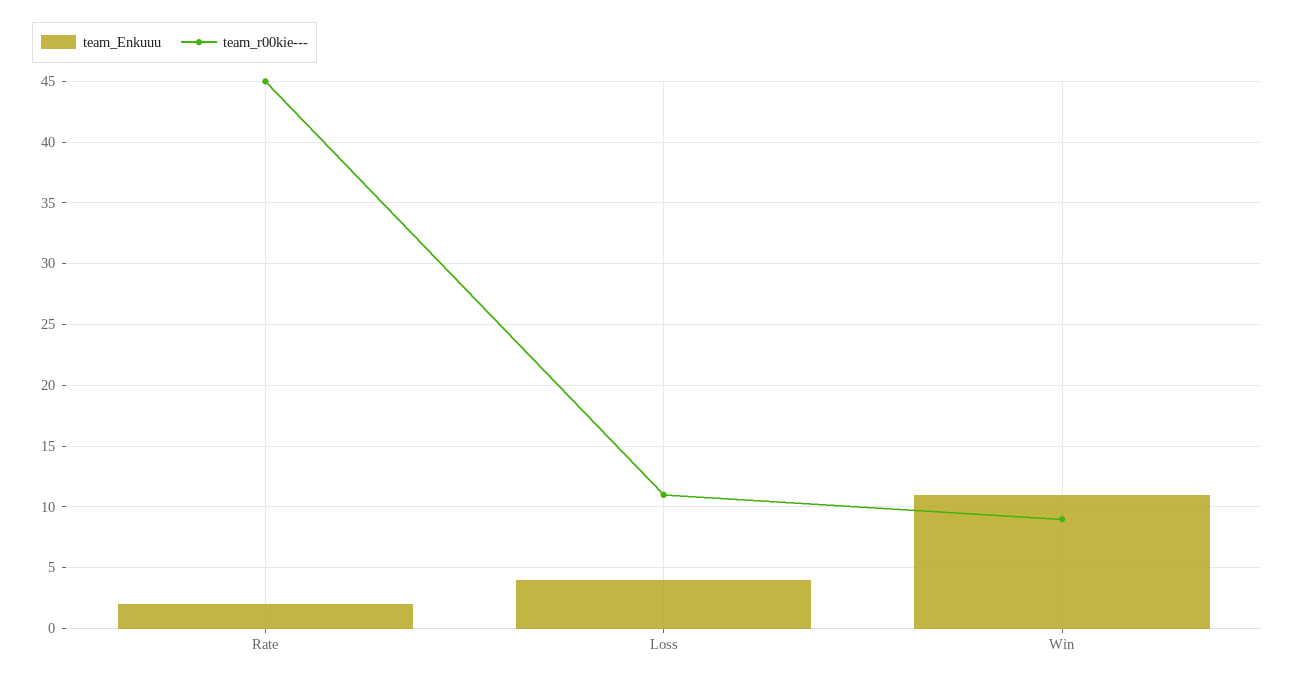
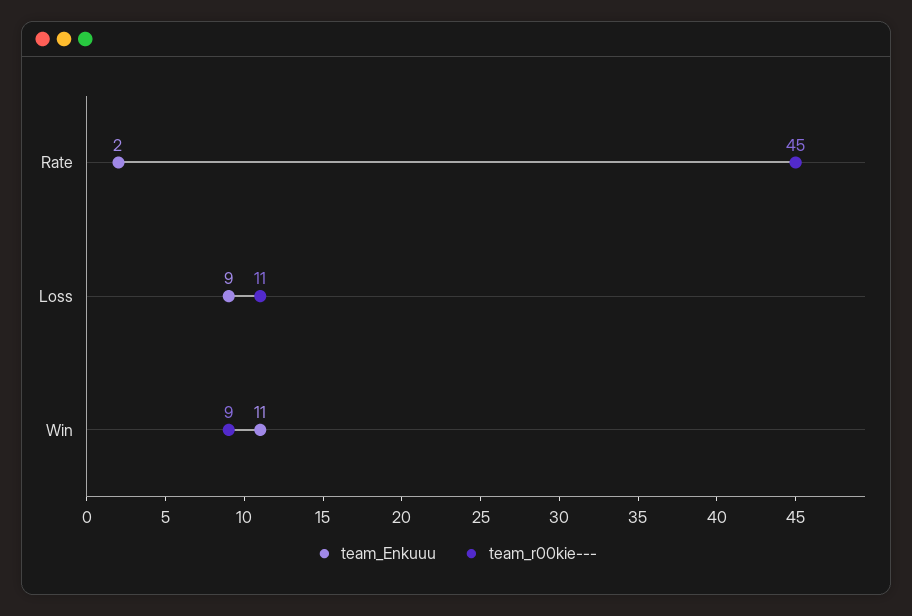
team_Enkuuu, Loss: 4 -> 9

